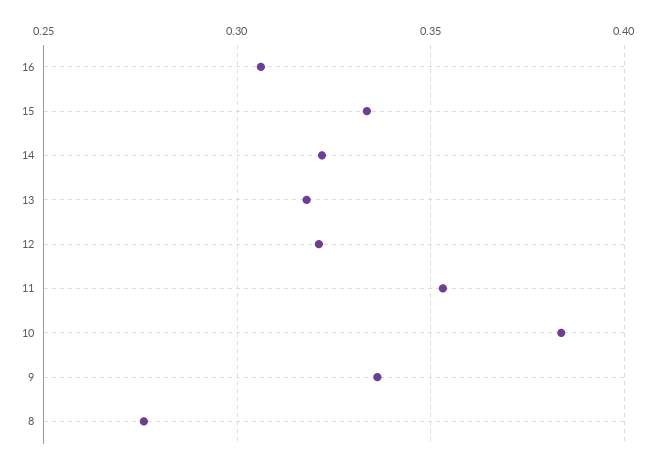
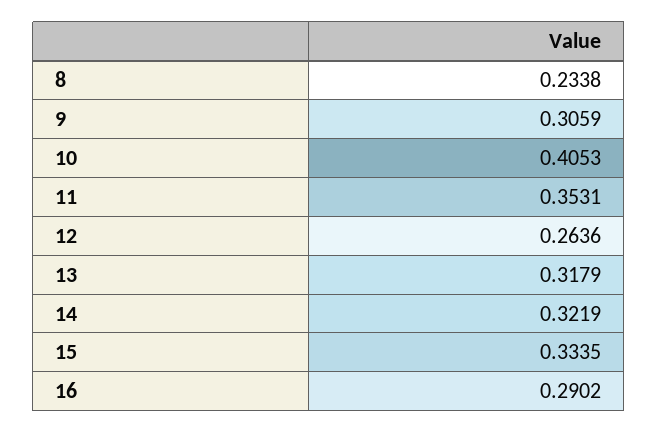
16: 0.305 -> 0.2902
12: 0.32 -> 0.2636
10: 0.385 -> 0.4053
9: 0.335 -> 0.3059
8: 0.275 -> 0.2338

